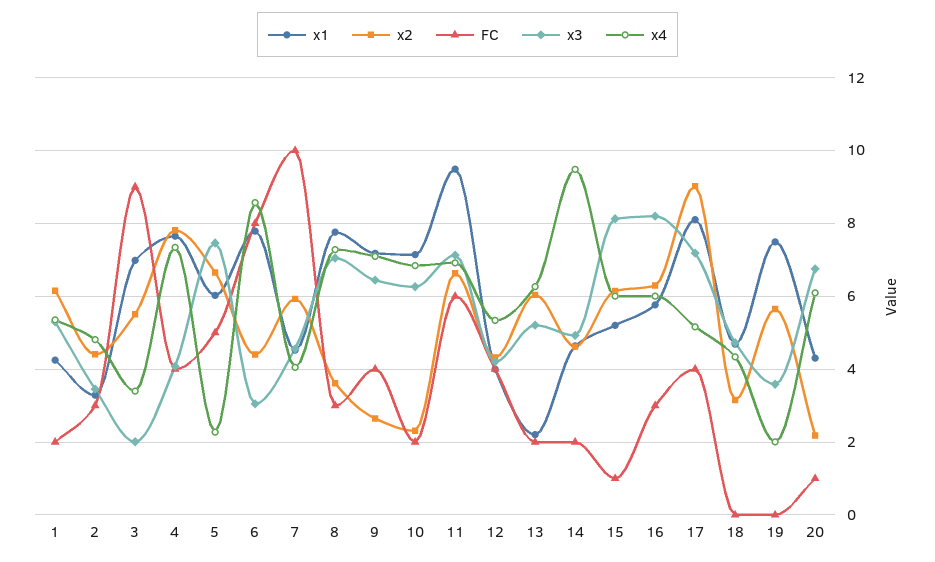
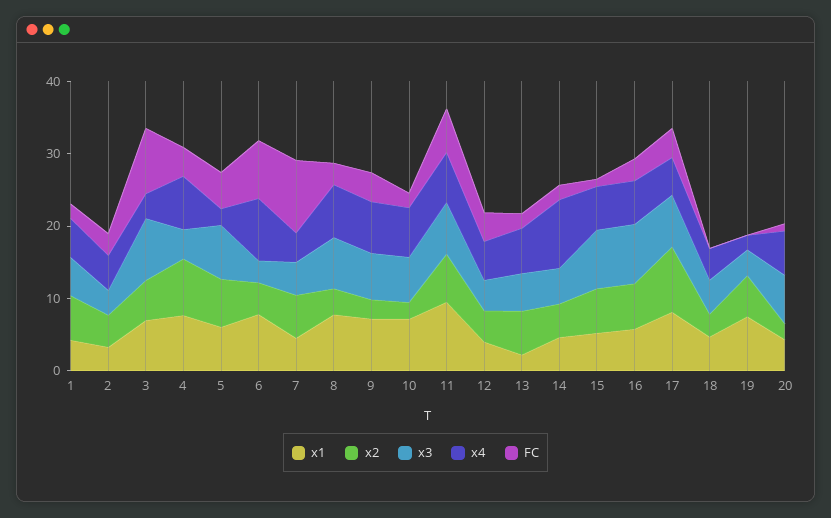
x3, 3: 2 -> 8

